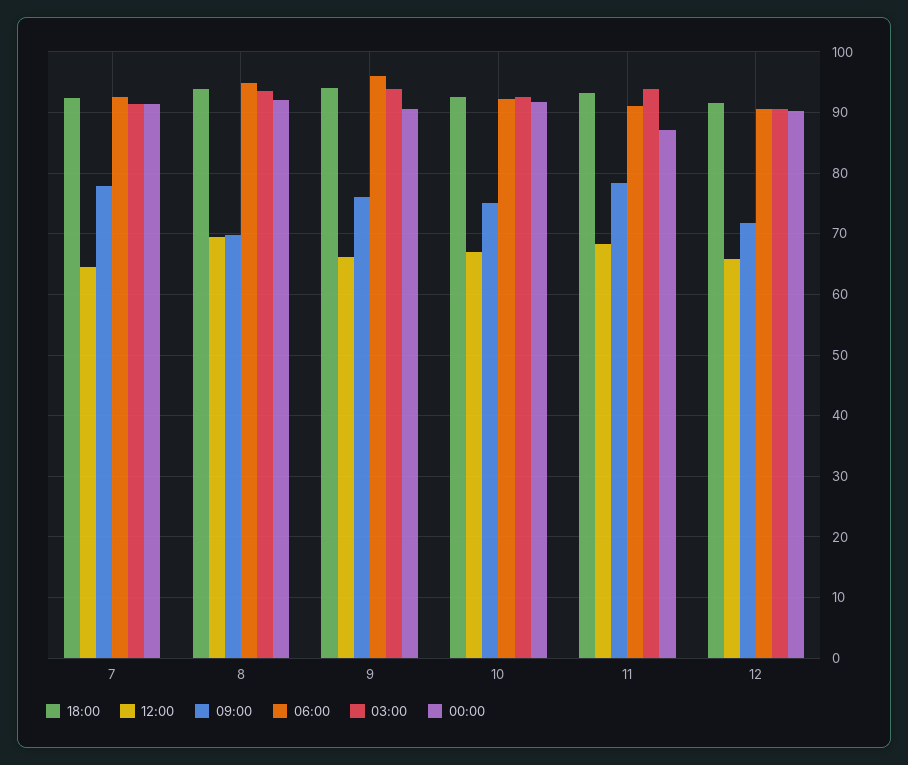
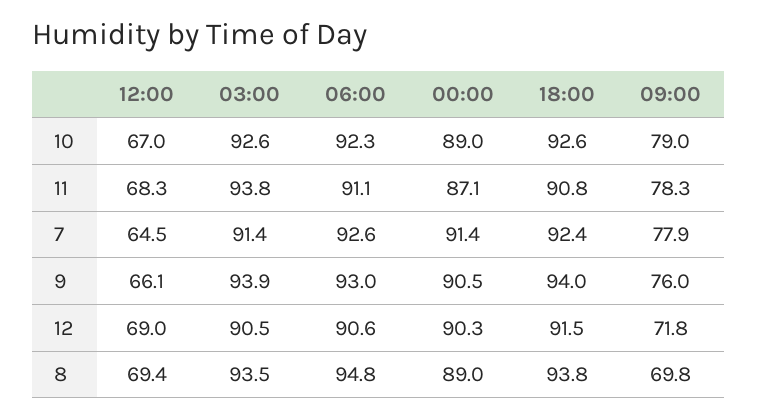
00:00, 8: 92 -> 89
06:00, 9: 96 -> 93
09:00, 10: 75 -> 79
00:00, 10: 92 -> 89
18:00, 11: 93 -> 90.8
12:00, 12: 66 -> 69

